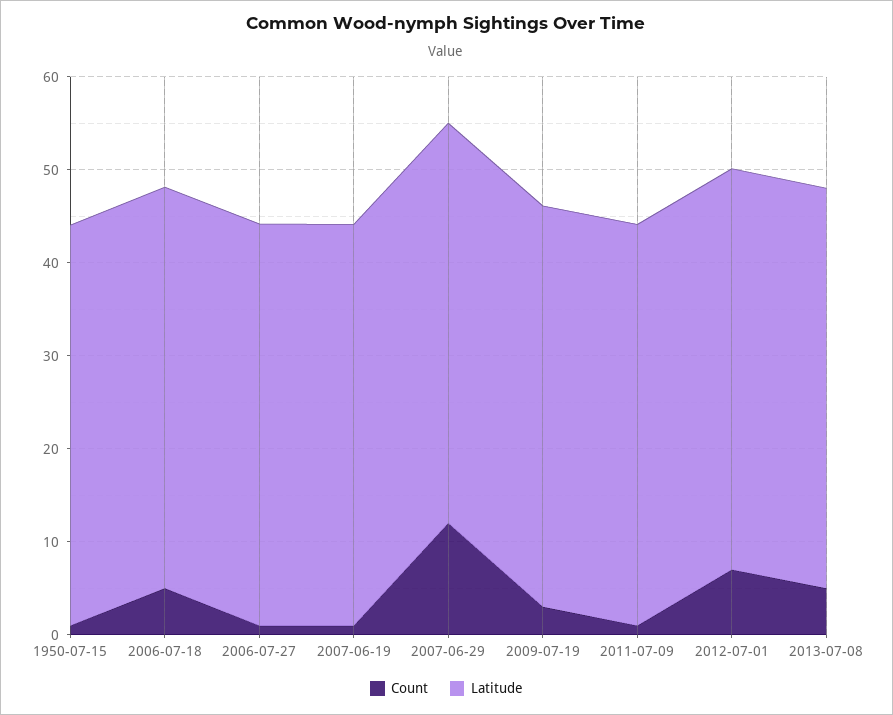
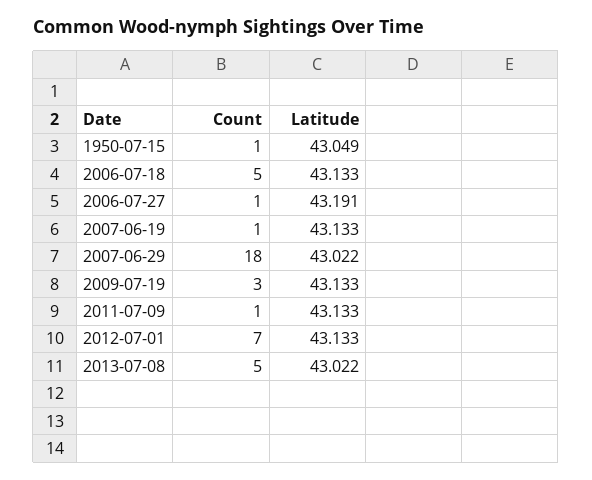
Count, 2007-06-29: 12 -> 18

